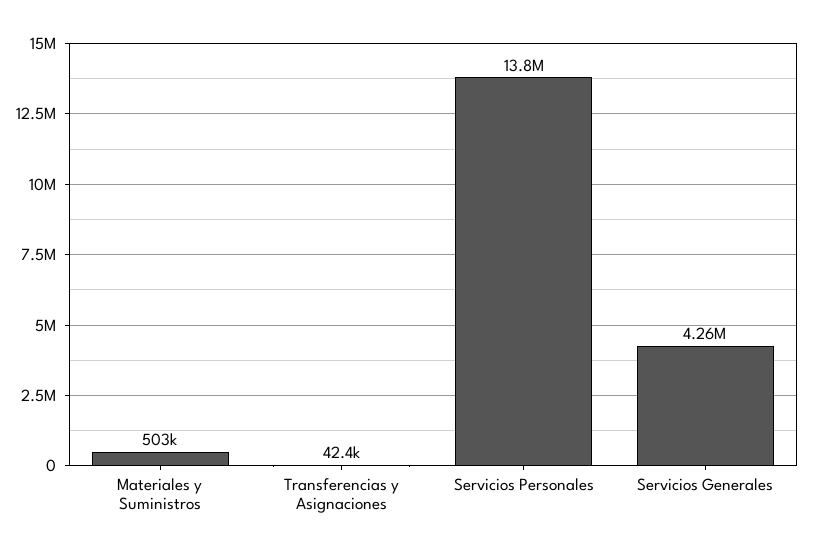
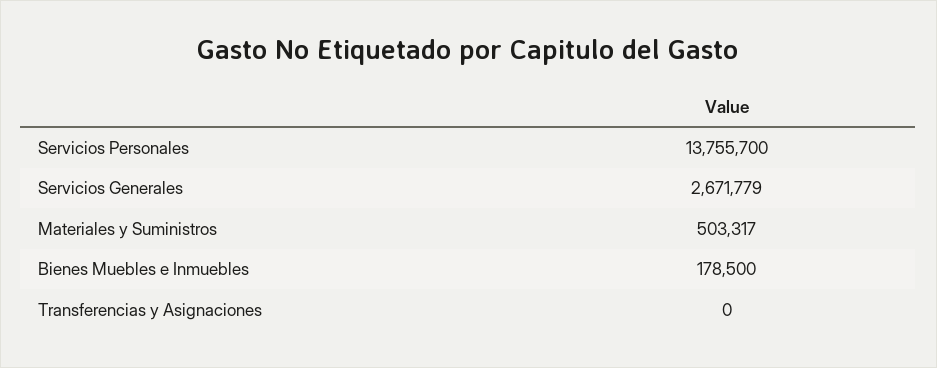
Transferencias y Asignaciones: 42400 -> 0
Servicios Generales: 4260000 -> 2671779
Bienes Muebles e Inmuebles: none -> 178500

